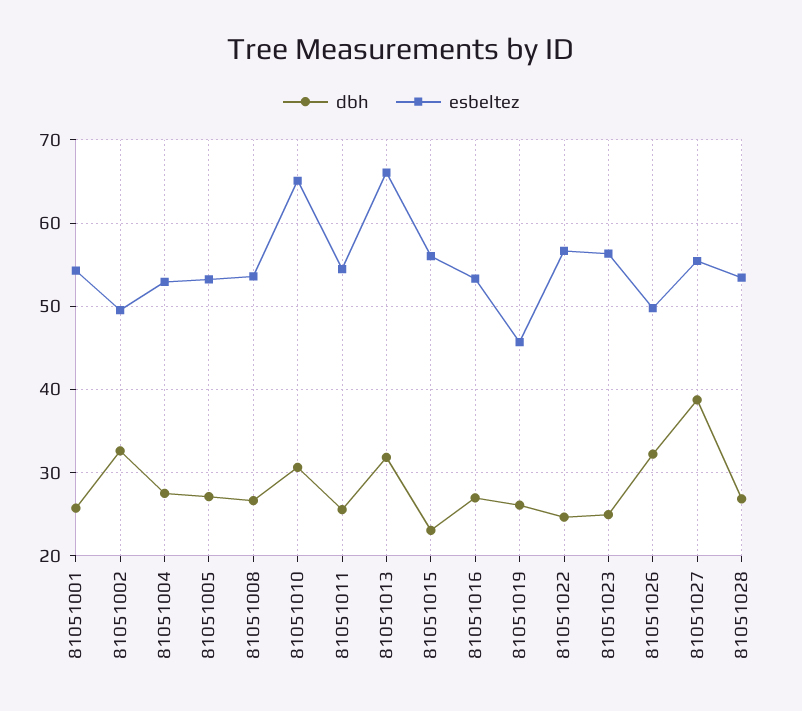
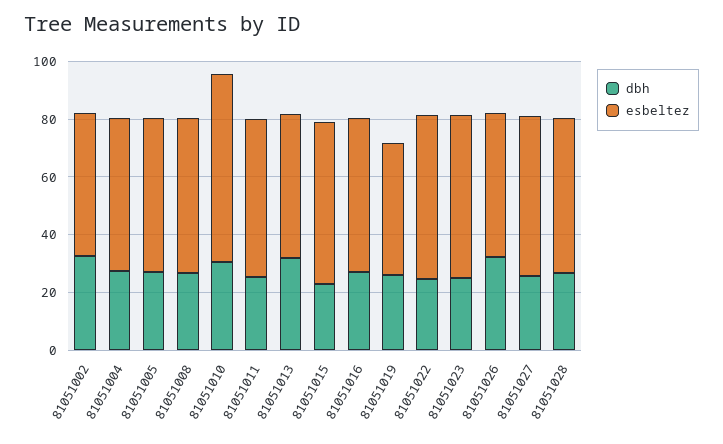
dbh, 81051001: 26 -> none
esbeltez, 81051001: 54 -> none
esbeltez, 81051013: 66 -> 50
dbh, 81051027: 39 -> 25

